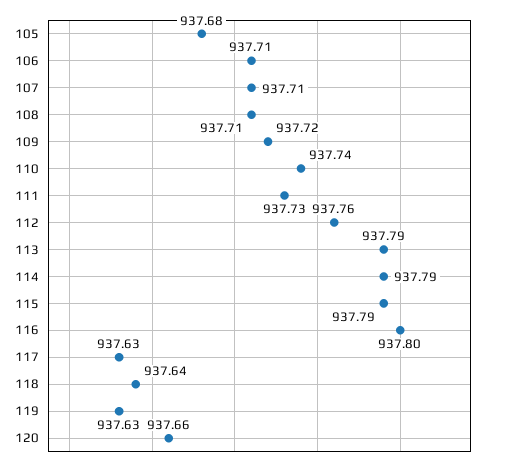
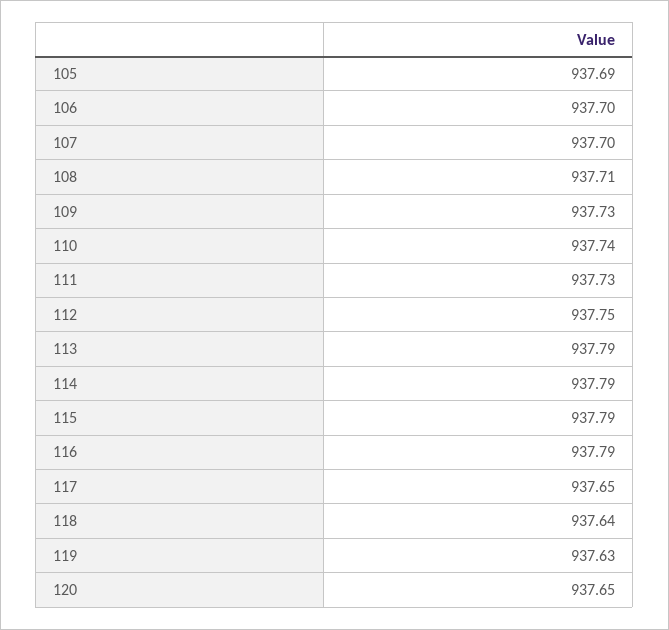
105: 937.68 -> 937.69
106: 937.71 -> 937.7
107: 937.71 -> 937.7
109: 937.72 -> 937.73
112: 937.76 -> 937.75
116: 937.8 -> 937.79
117: 937.63 -> 937.65
120: 937.66 -> 937.65

